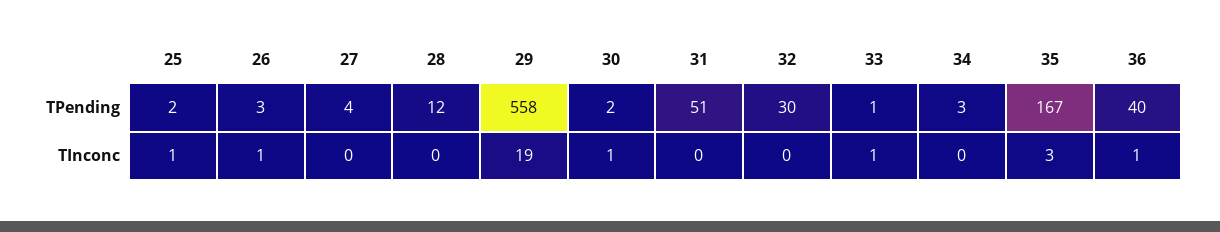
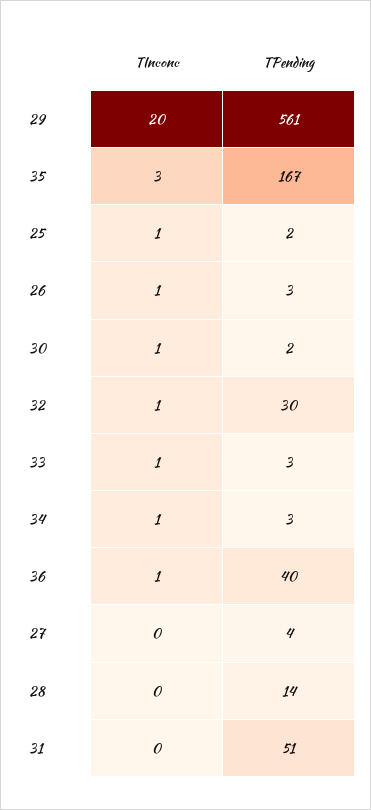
28, TPending: 12 -> 14
29, TPending: 558 -> 561
33, TPending: 1 -> 3
29, TInconc: 19 -> 20
32, TInconc: 0 -> 1
34, TInconc: 0 -> 1

